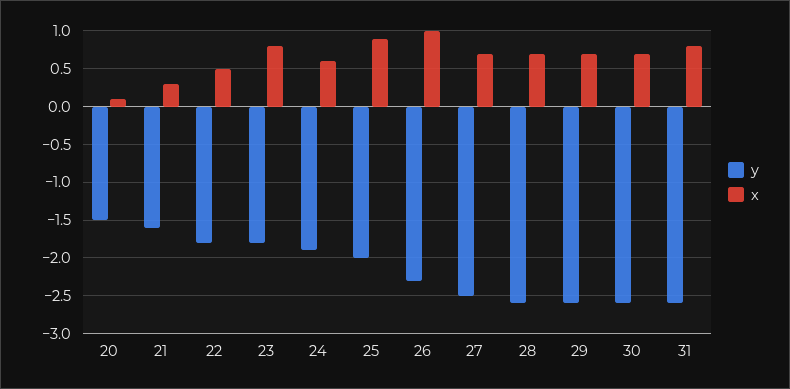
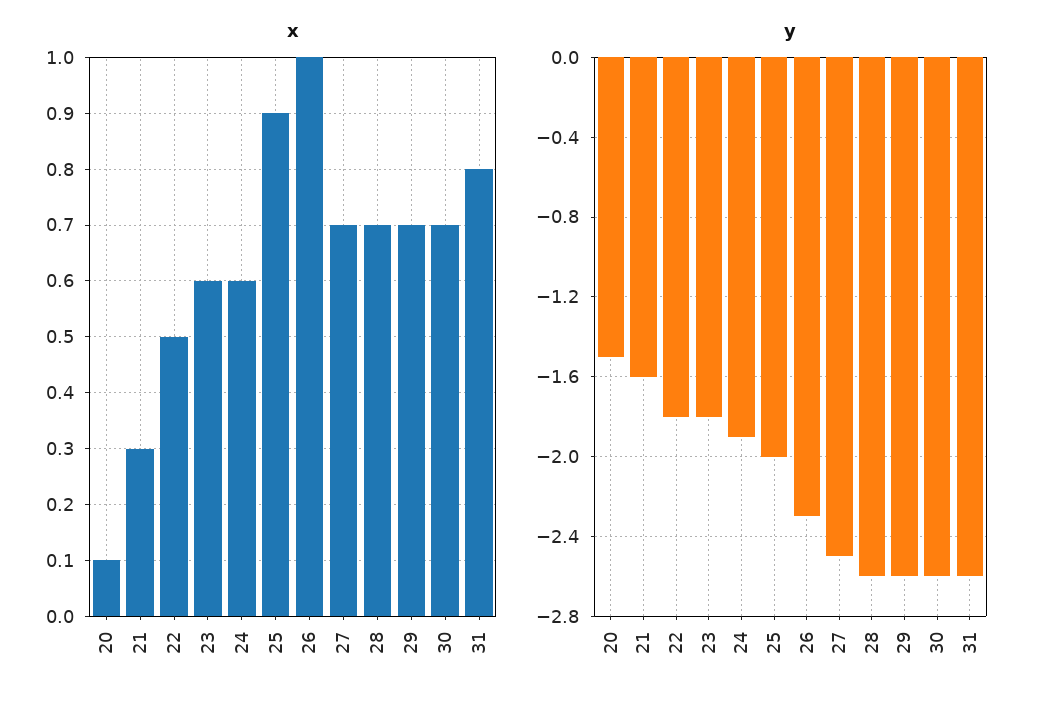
x, 23: 0.8 -> 0.6

